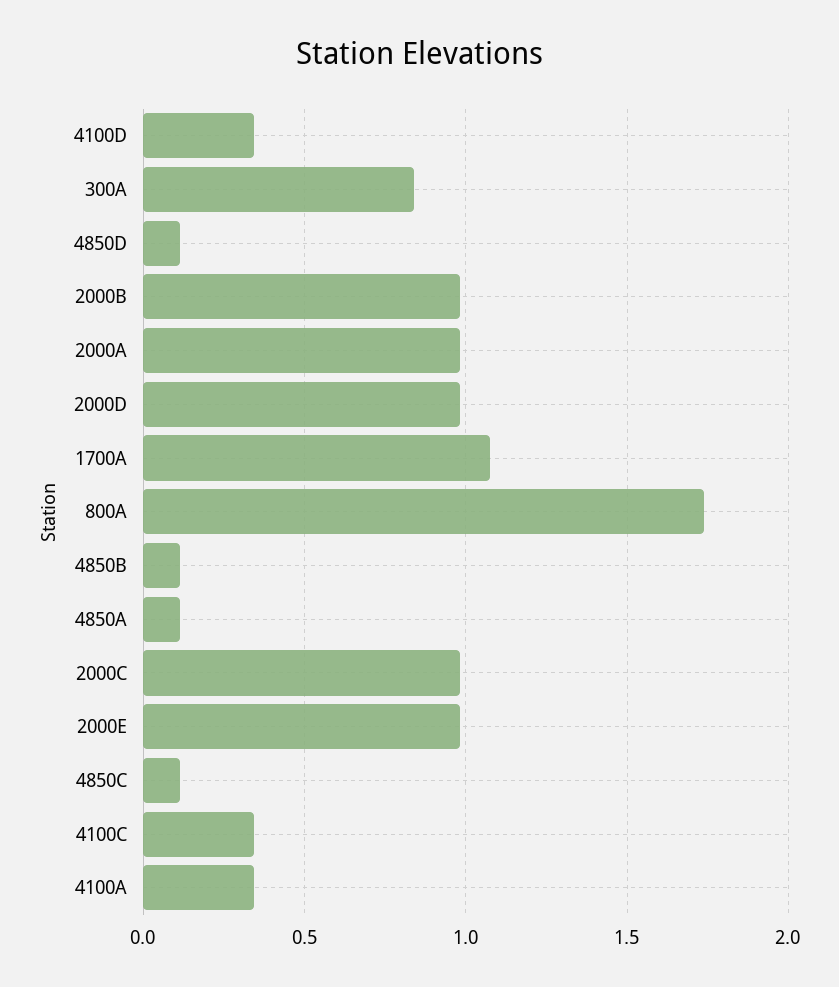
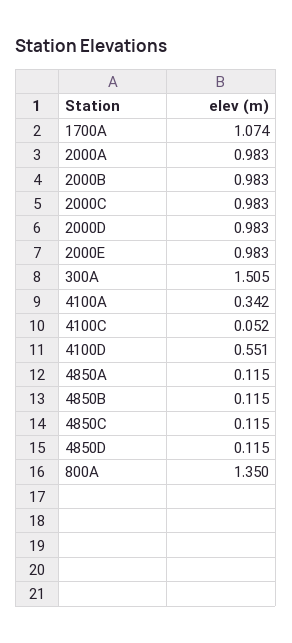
4100D: 0.35 -> 0.551
300A: 0.85 -> 1.505
800A: 1.75 -> 1.35
4100C: 0.35 -> 0.052

